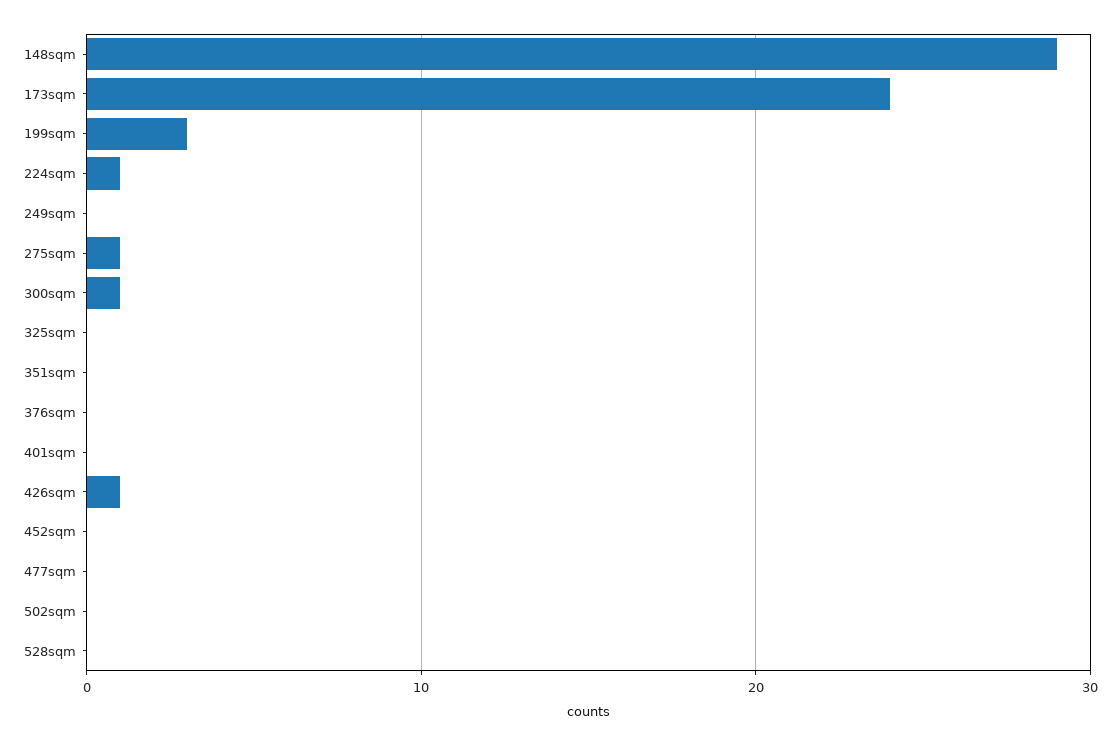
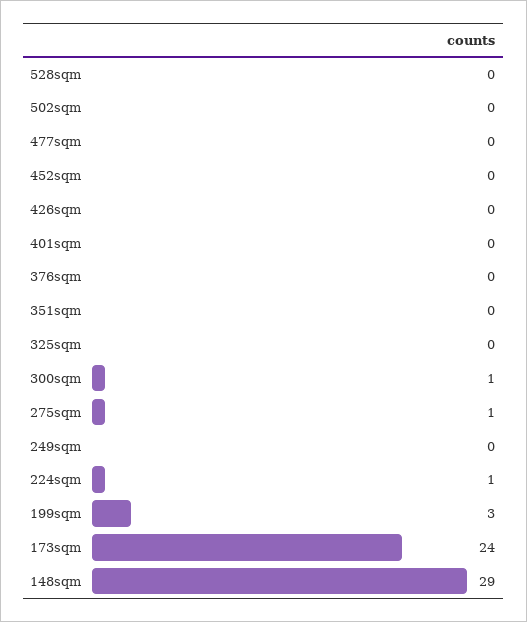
426sqm: 1 -> 0

